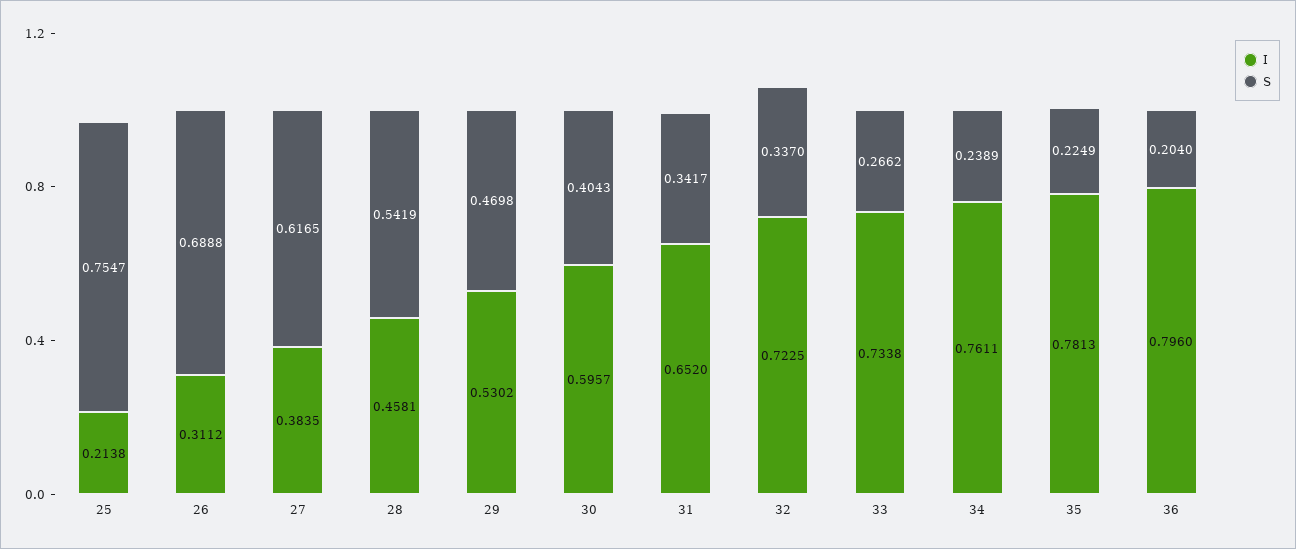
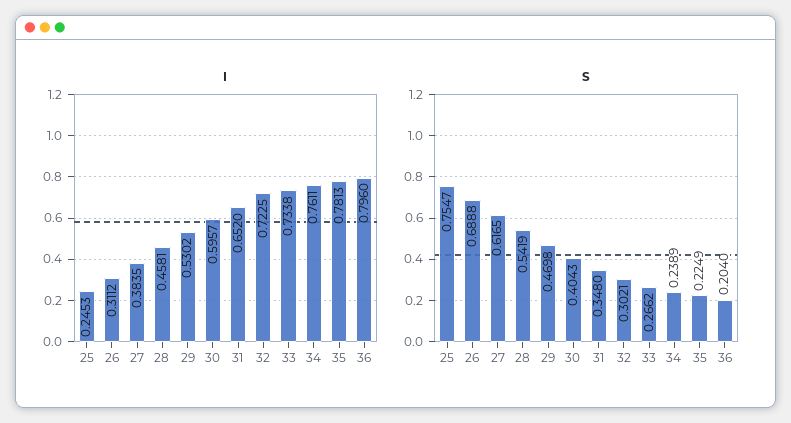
I, 25: 0.2138 -> 0.2453
S, 31: 0.3417 -> 0.348
S, 32: 0.337 -> 0.3021

